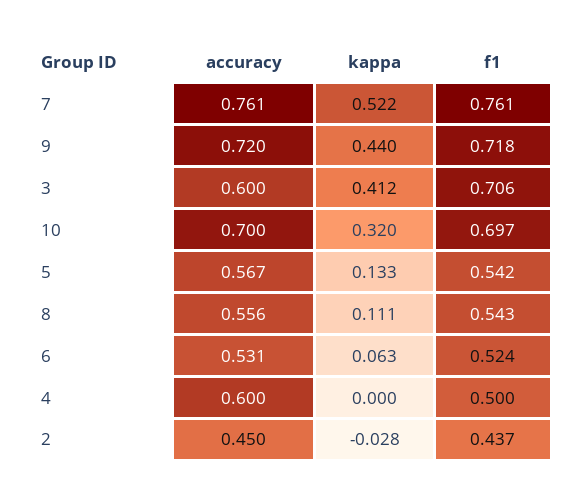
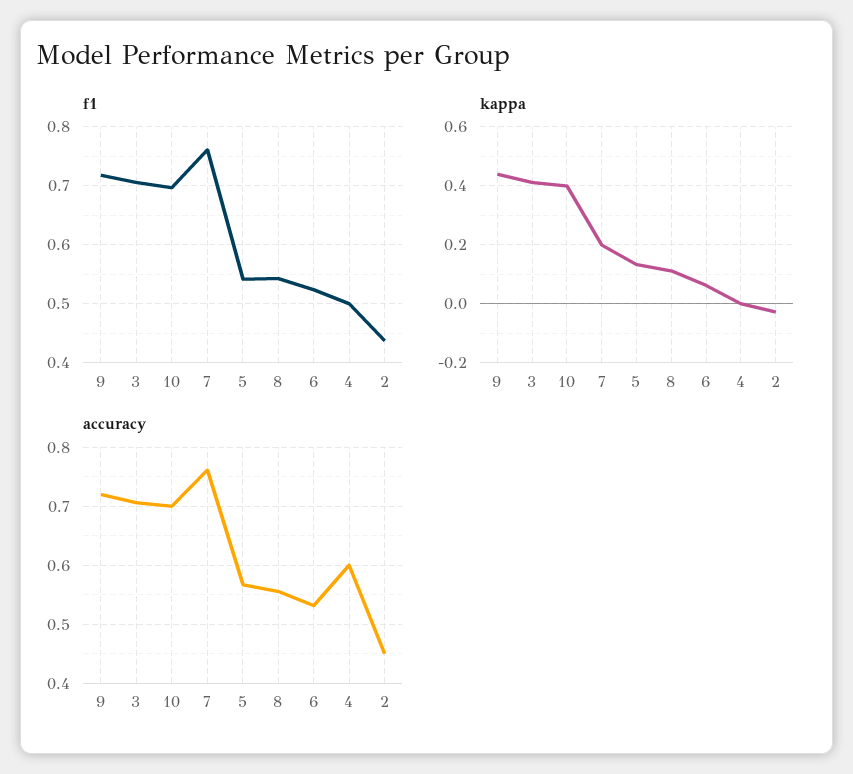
kappa, 7: 0.522 -> 0.2
accuracy, 3: 0.6 -> 0.7
kappa, 10: 0.32 -> 0.4

